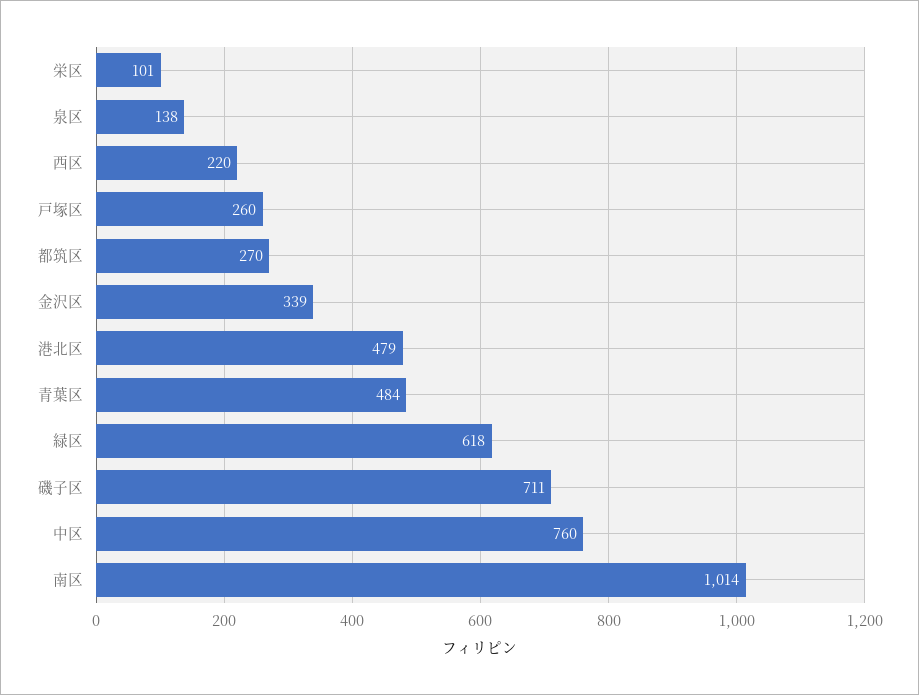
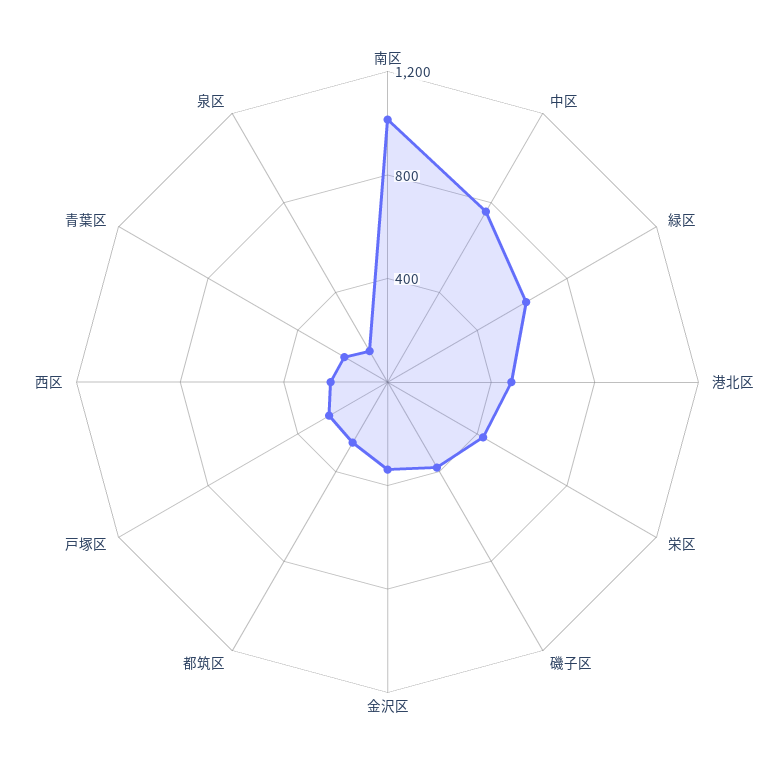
栄区: 101 -> 400
青葉区: 484 -> 200
磯子区: 711 -> 400

